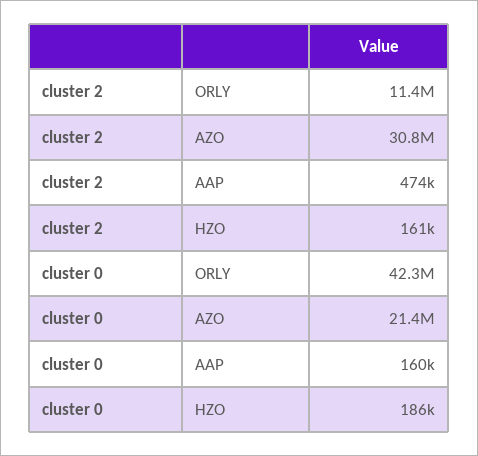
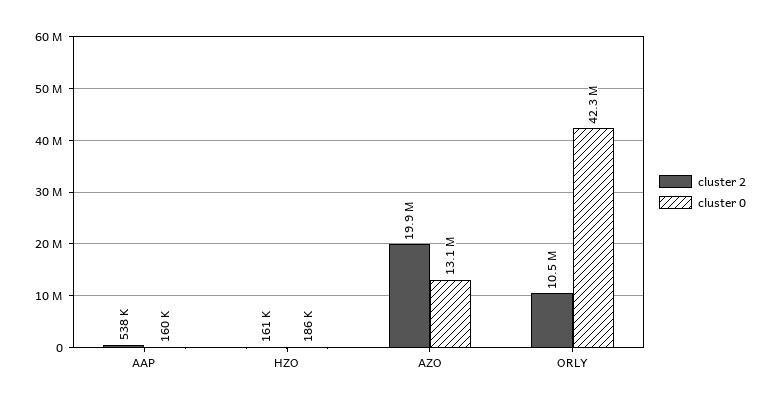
cluster 2, ORLY: 11400000 -> 10500000
cluster 2, AZO: 30800000 -> 19900000
cluster 2, AAP: 474000 -> 538000
cluster 0, AZO: 21400000 -> 13100000

